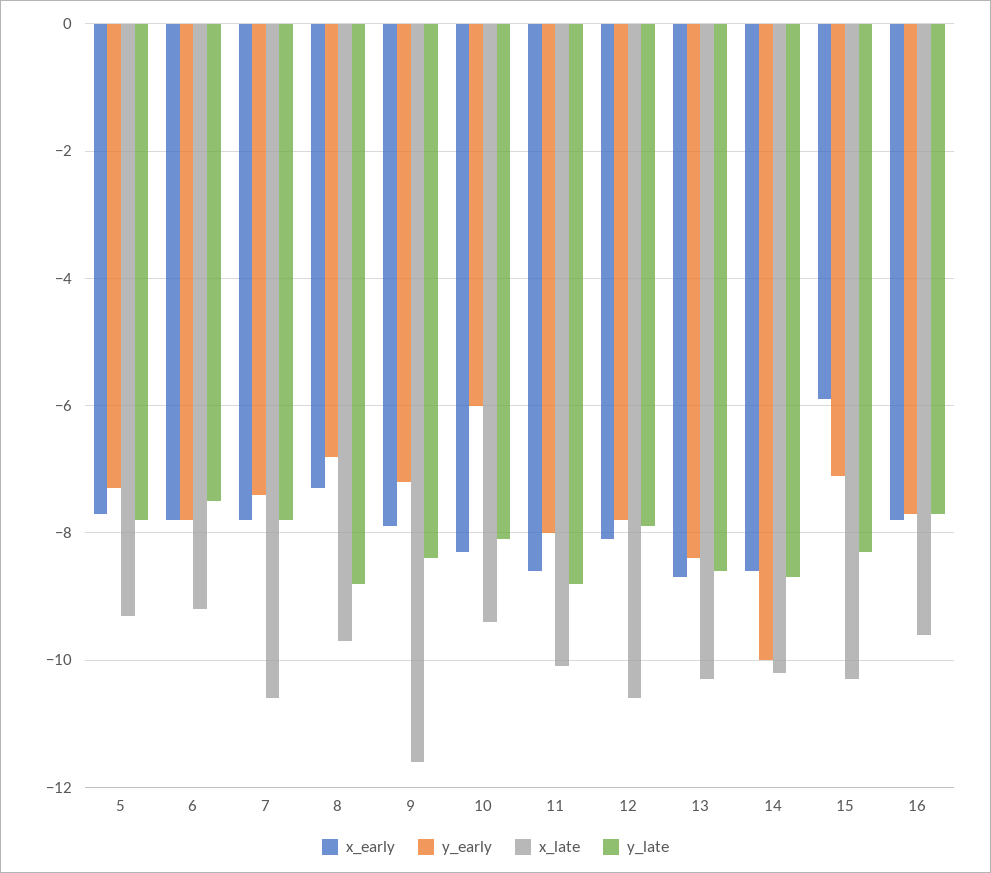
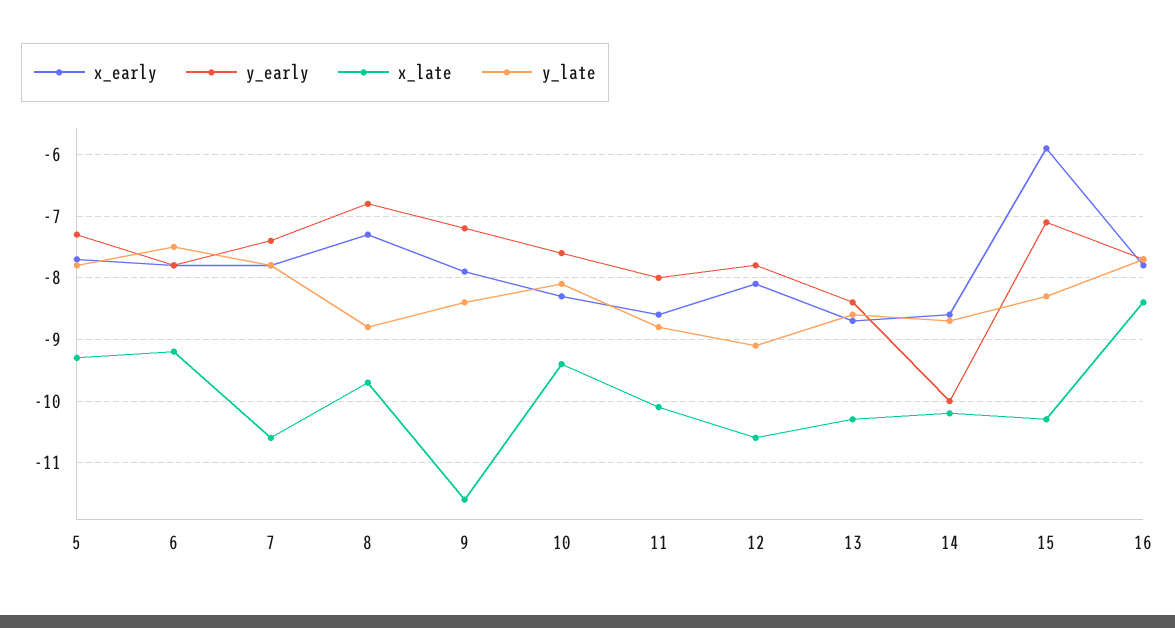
y_early, 10: -6 -> -7.6
y_late, 12: -8 -> -9.1
x_late, 16: -9.5 -> -8.4

